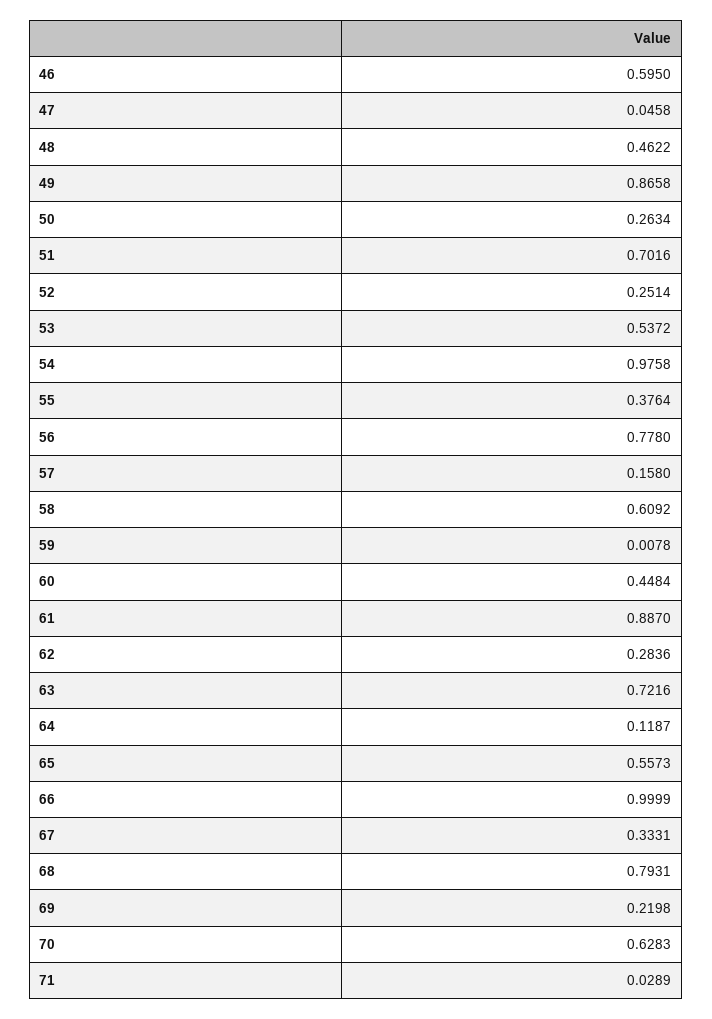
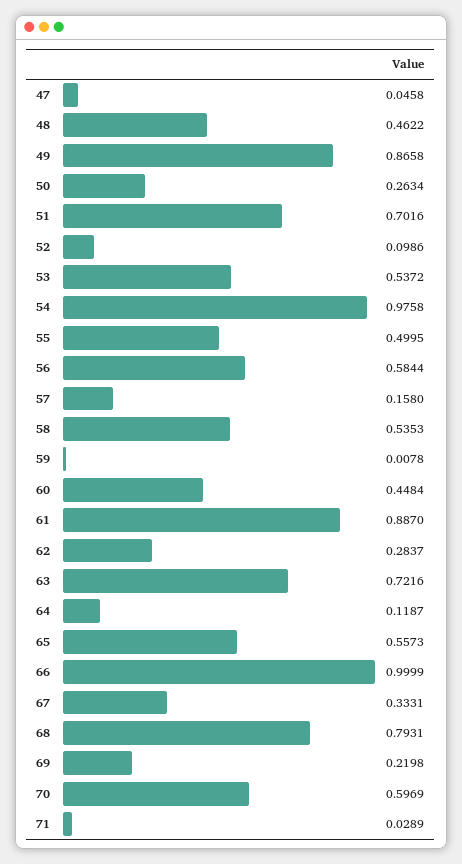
46: 0.595 -> none
52: 0.2514 -> 0.0986
55: 0.3764 -> 0.4995
56: 0.778 -> 0.5844
58: 0.6092 -> 0.5353
62: 0.2836 -> 0.2837
70: 0.6283 -> 0.5969

